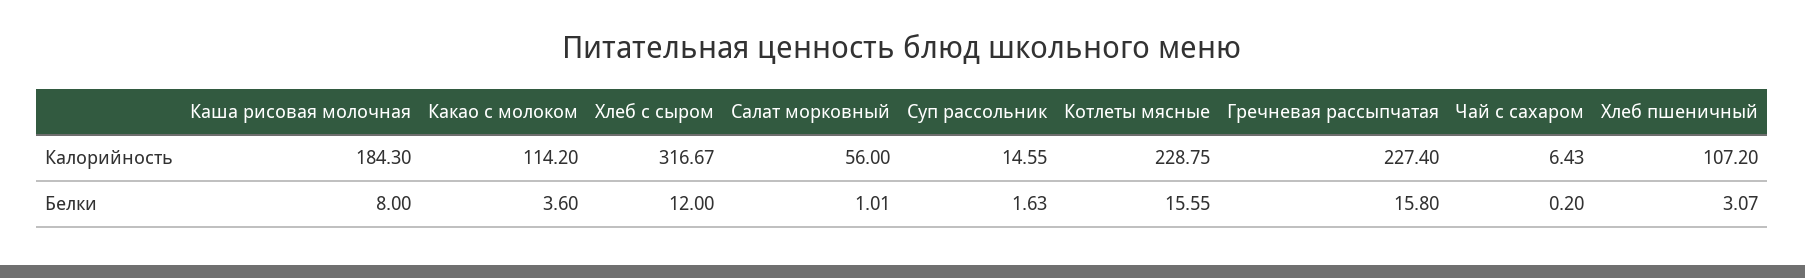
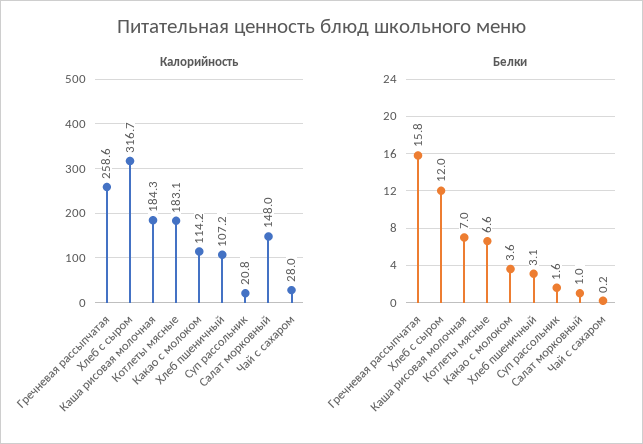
Калорийность, Салат морковный: 56 -> 148
Калорийность, Суп рассольник: 14.55 -> 20.8
Калорийность, Котлеты мясные: 228.75 -> 183.1
Калорийность, Гречневая рассыпчатая: 227.4 -> 258.6
Калорийность, Чай с сахаром: 6.43 -> 28
Белки, Каша рисовая молочная: 8 -> 7
Белки, Котлеты мясные: 15.55 -> 6.6

